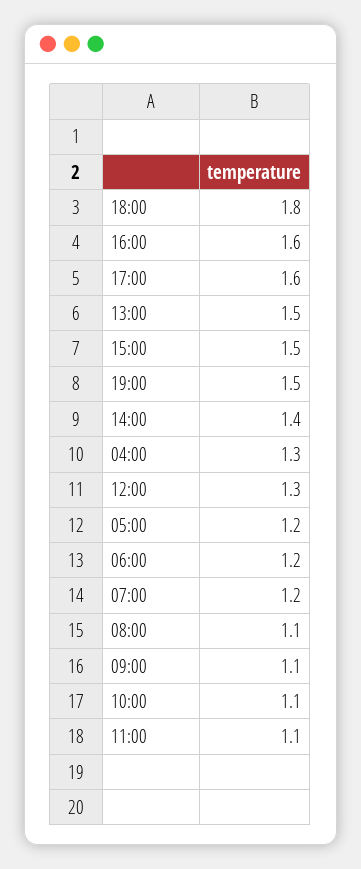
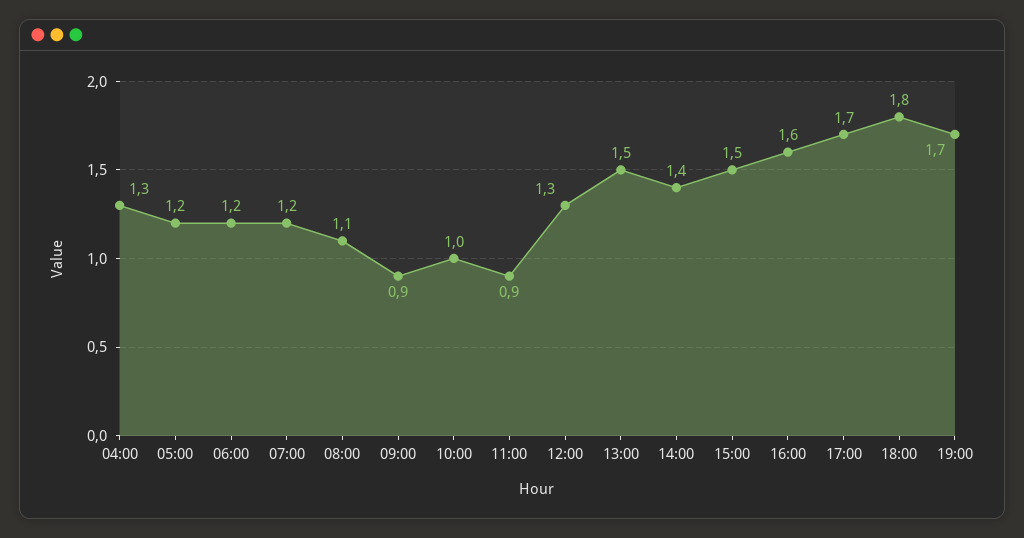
17:00: 1.6 -> 1.7
19:00: 1.5 -> 1.7
09:00: 1.1 -> 0.9
10:00: 1.1 -> 1
11:00: 1.1 -> 0.9

